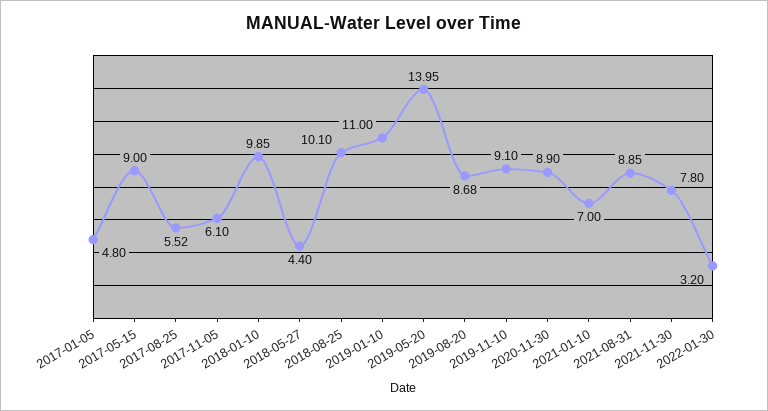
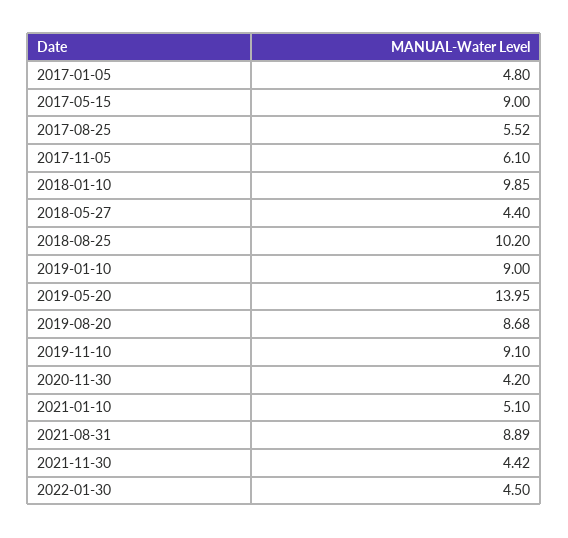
2018-08-25: 10.1 -> 10.2
2019-01-10: 11 -> 9
2020-11-30: 8.9 -> 4.2
2021-01-10: 7 -> 5.1
2021-08-31: 8.85 -> 8.89
2021-11-30: 7.8 -> 4.42
2022-01-30: 3.2 -> 4.5

